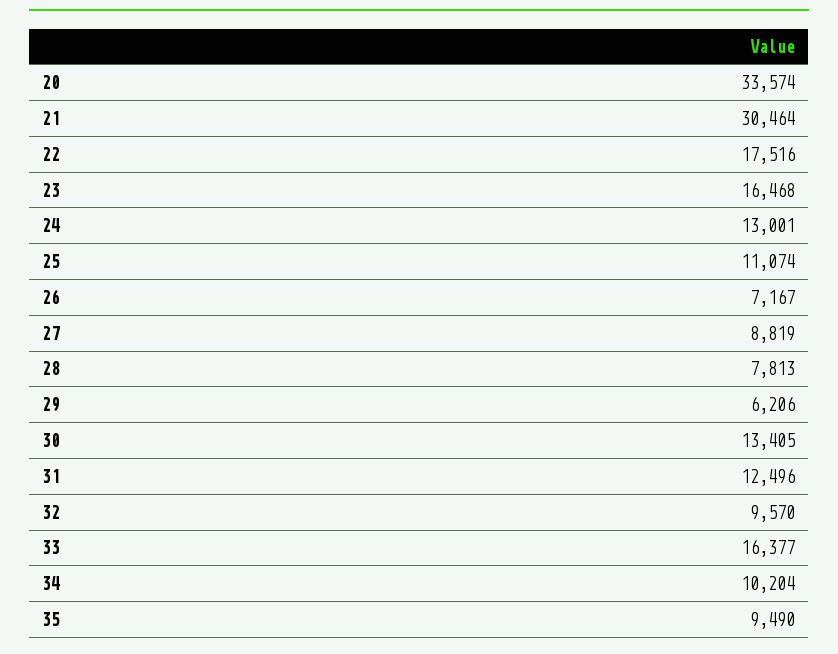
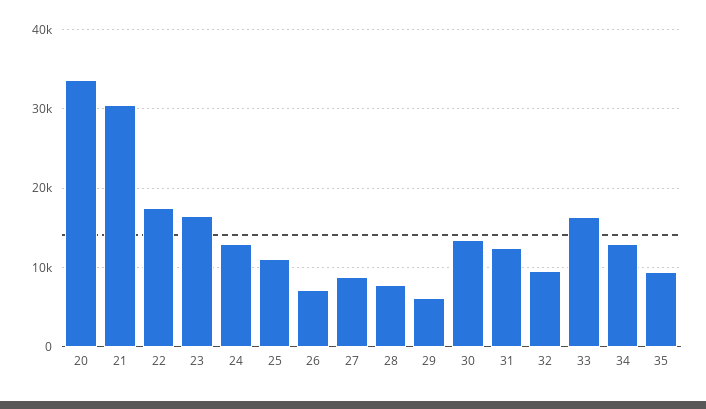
34: 10204 -> 13000

